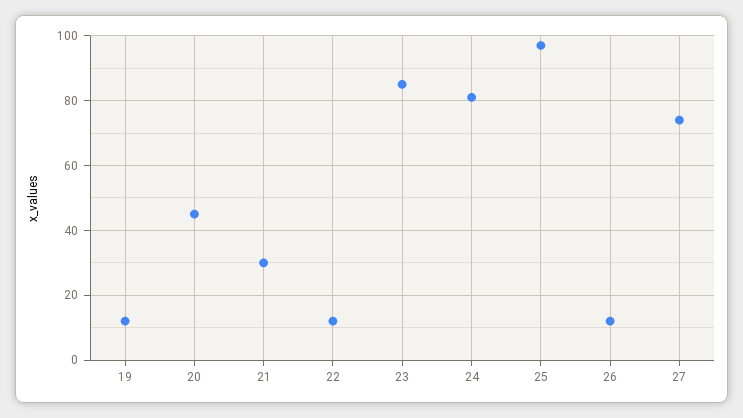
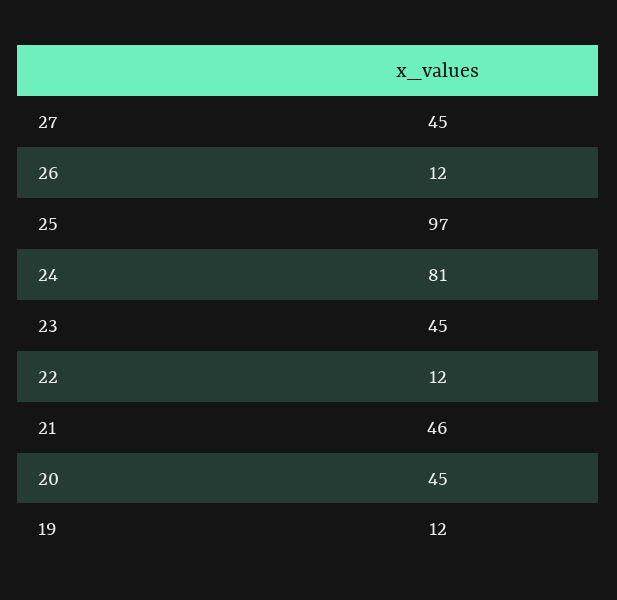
21: 30 -> 46
23: 85 -> 45
27: 75 -> 45

